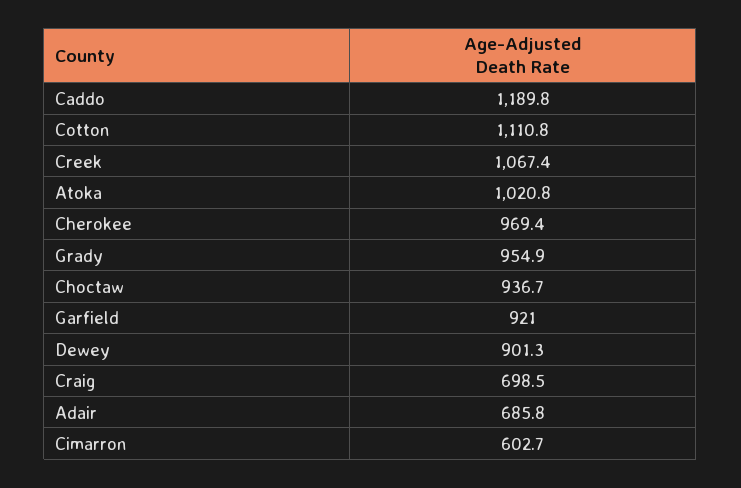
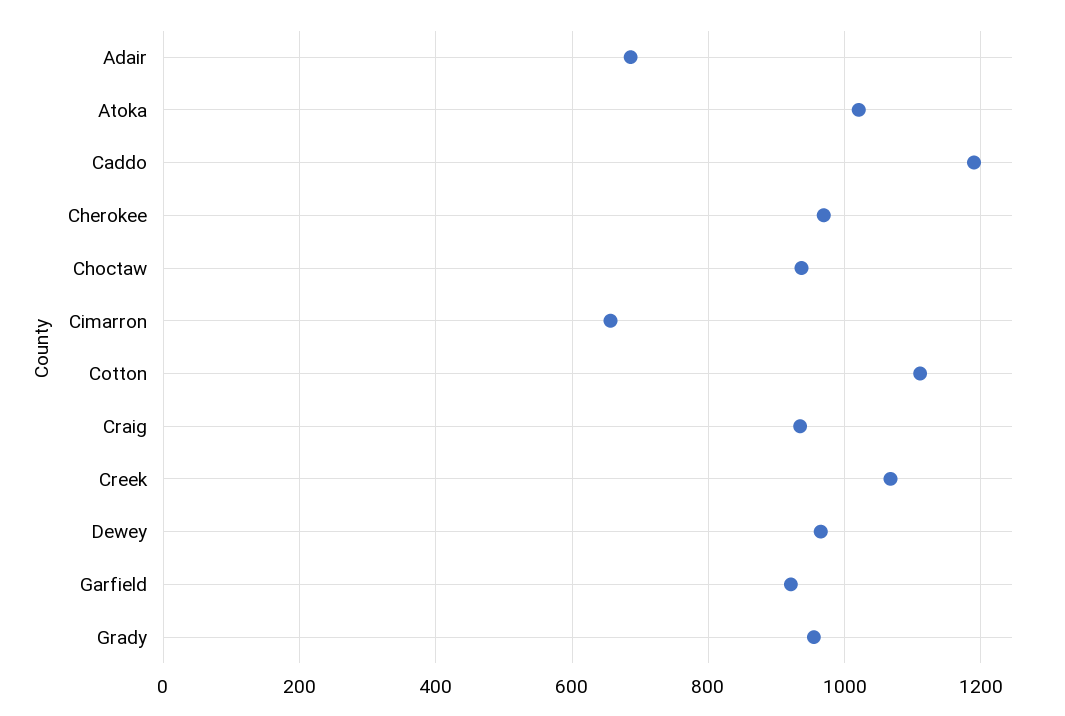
Dewey: 901.3 -> 960
Craig: 698.5 -> 940
Cimarron: 602.7 -> 660

